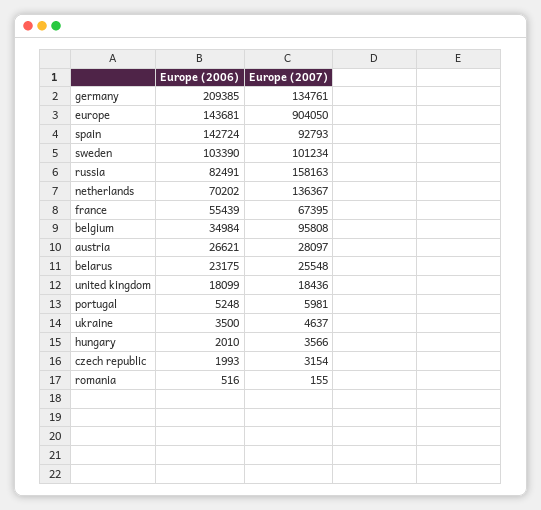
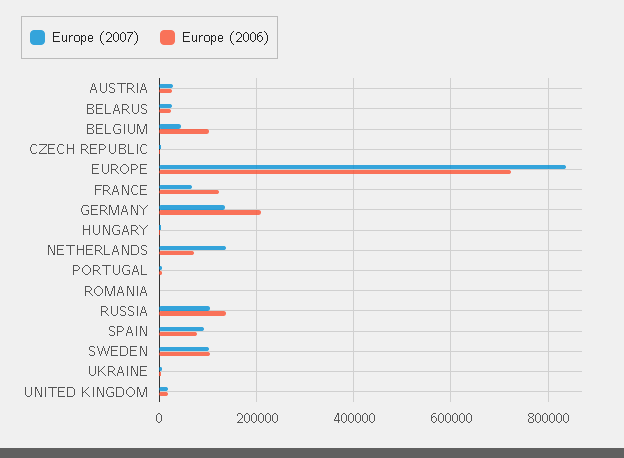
Europe (2006), europe: 143681 -> 720000
Europe (2007), europe: 904050 -> 840000
Europe (2006), spain: 142724 -> 80000
Europe (2006), russia: 82491 -> 140000
Europe (2007), russia: 158163 -> 100000
Europe (2006), france: 55439 -> 120000
Europe (2006), belgium: 34984 -> 100000
Europe (2007), belgium: 95808 -> 40000

